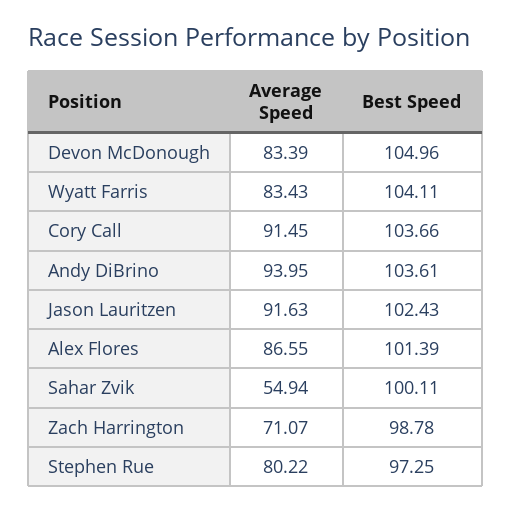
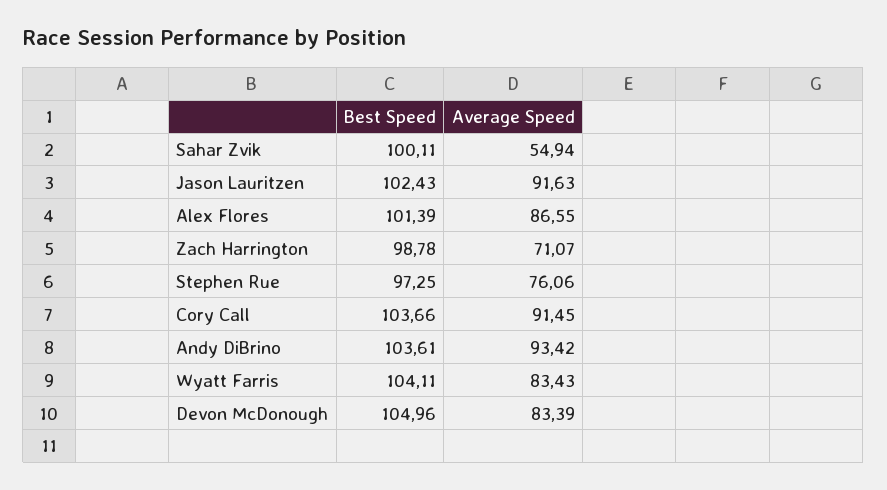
Average Speed, Andy DiBrino: 93.95 -> 93.42
Average Speed, Stephen Rue: 80.22 -> 76.06

